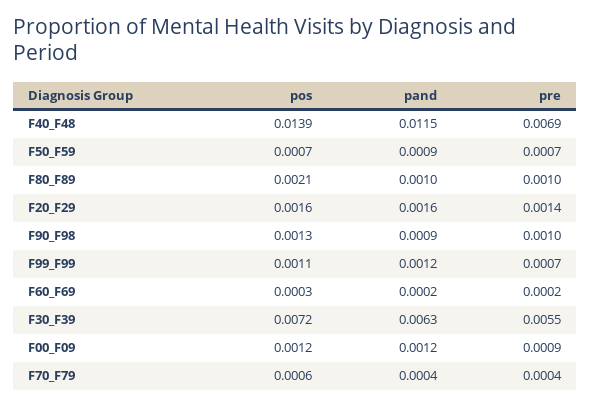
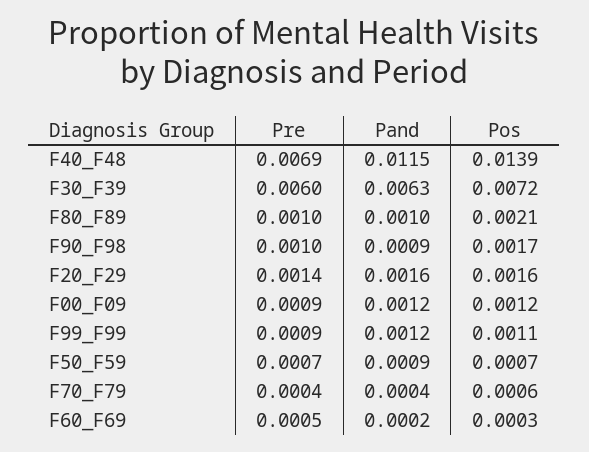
pos, F90_F98: 0.0013 -> 0.0017
pre, F99_F99: 0.0007 -> 0.0009
pre, F60_F69: 0.0002 -> 0.0005
pre, F30_F39: 0.0055 -> 0.006

